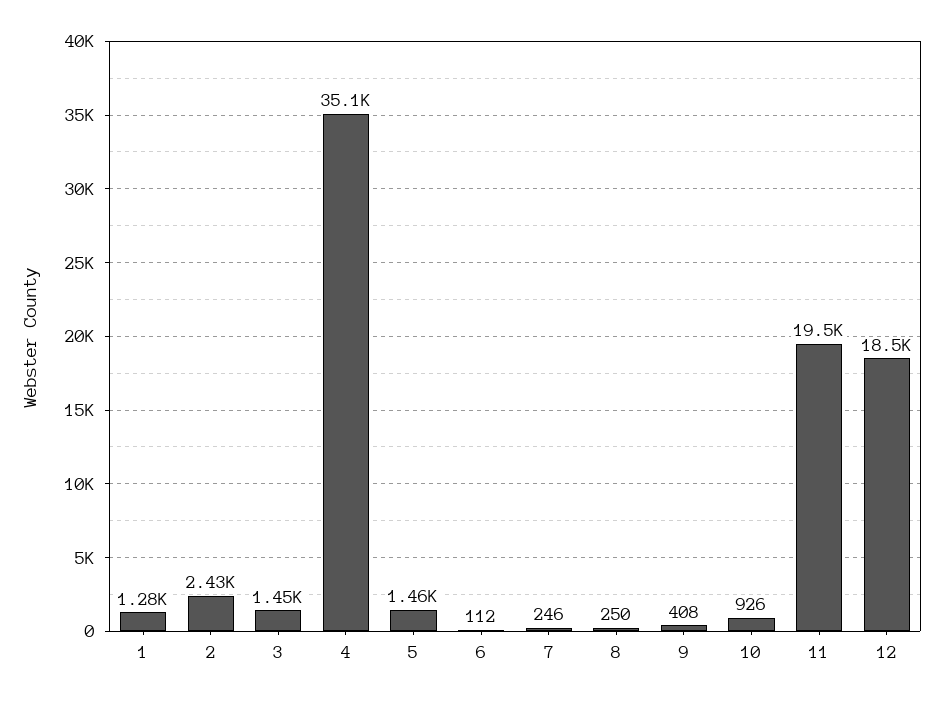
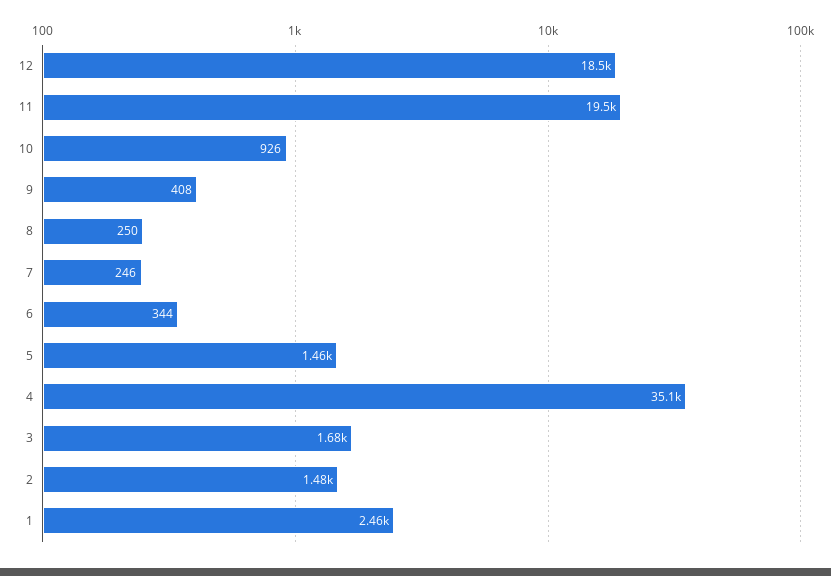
1: 1280 -> 2460
2: 2430 -> 1480
3: 1450 -> 1680
6: 112 -> 344

